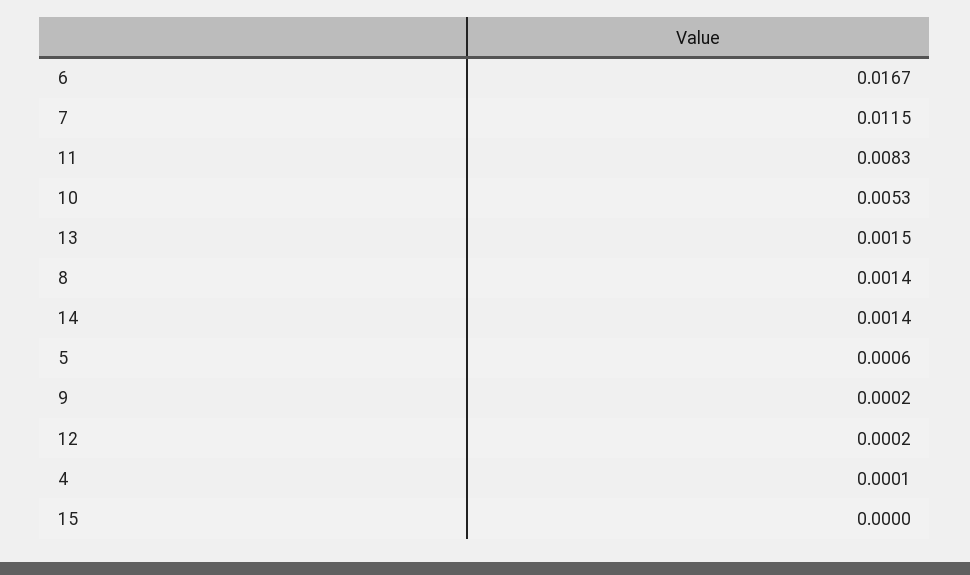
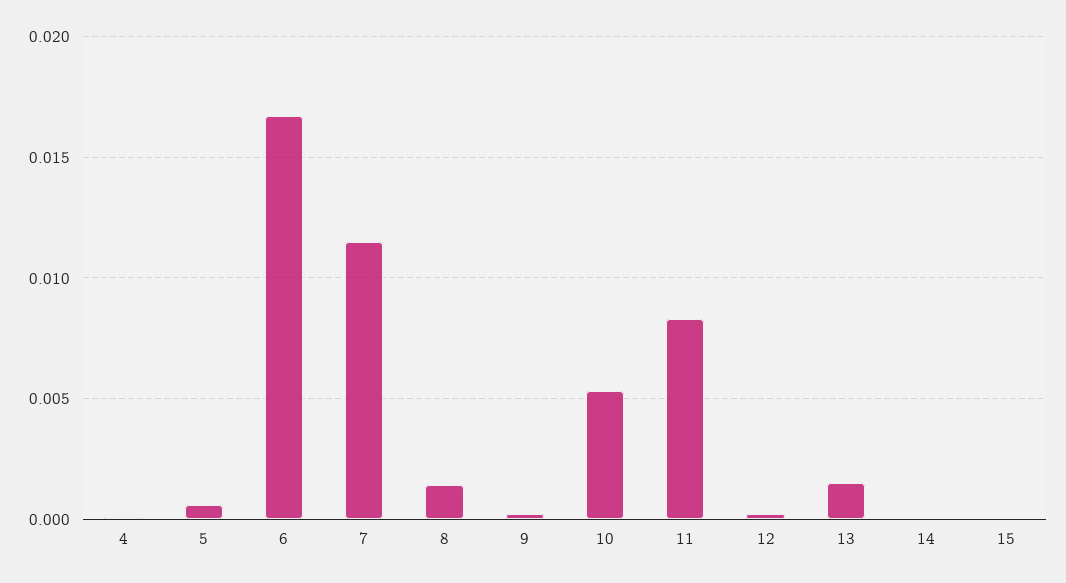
14: 0.0014 -> 0

